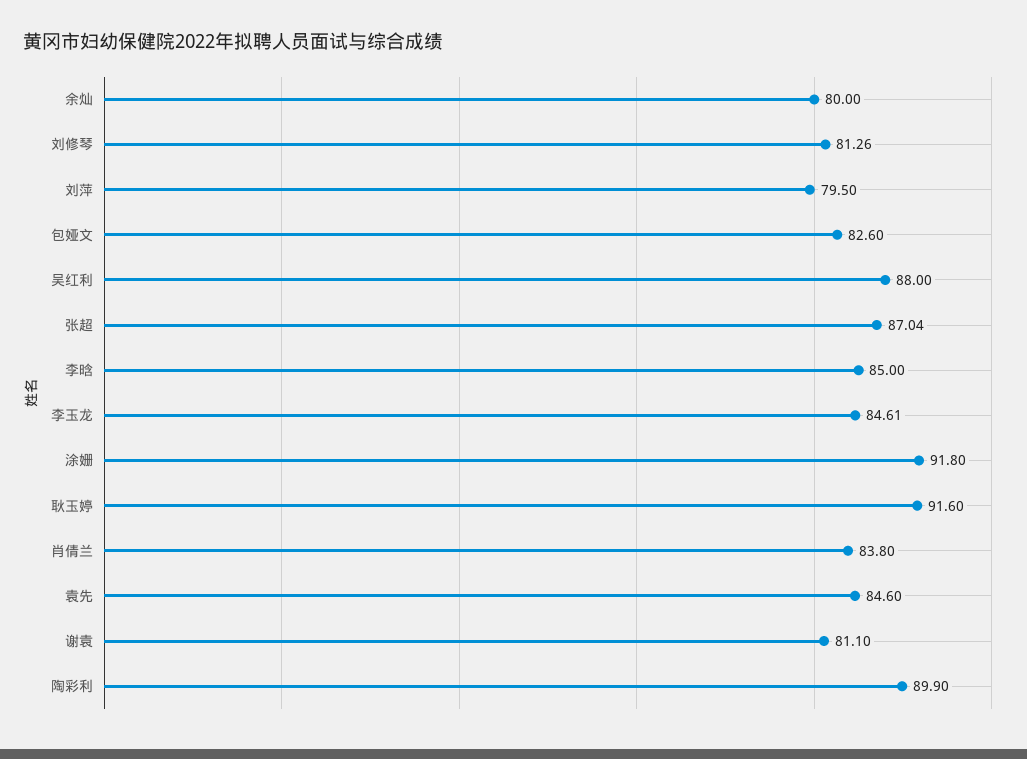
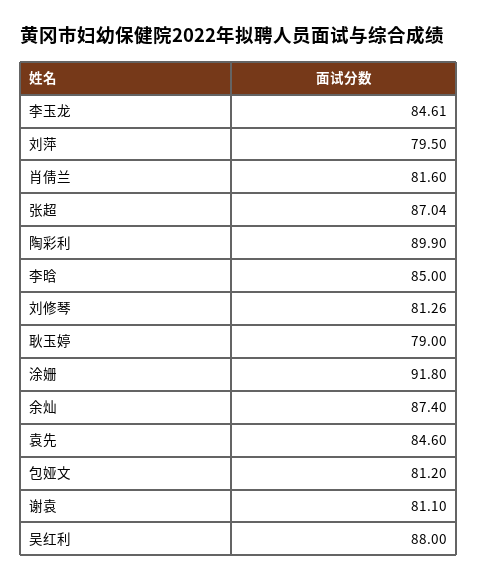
余灿: 80 -> 87.4
包娅文: 82.6 -> 81.2
耿玉婷: 91.6 -> 79
肖倩兰: 83.8 -> 81.6

